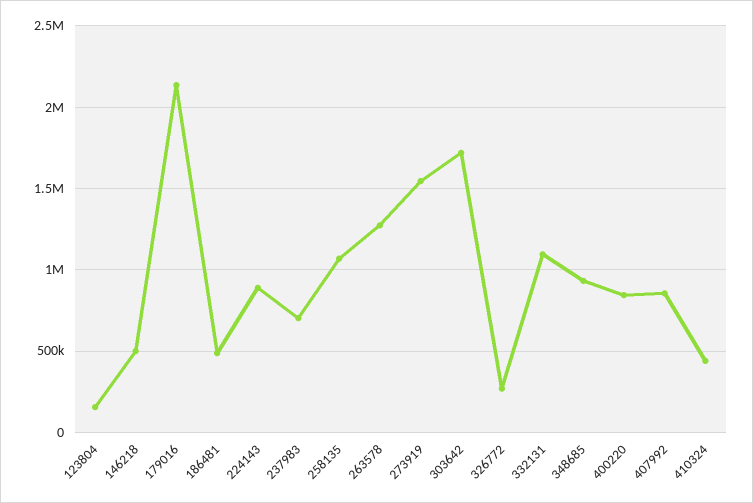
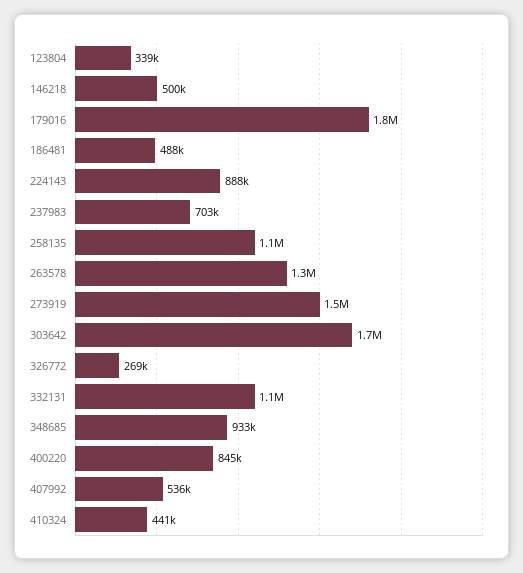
123804: 150000 -> 339000
179016: 2150000 -> 1800000
407992: 850000 -> 536000

